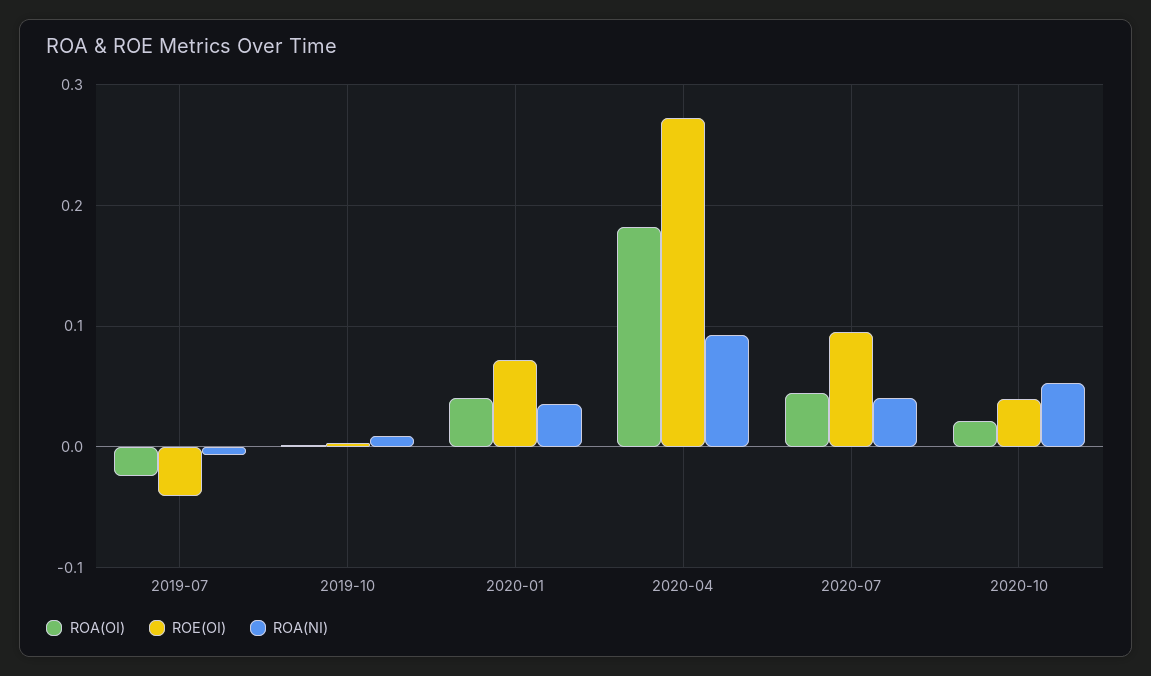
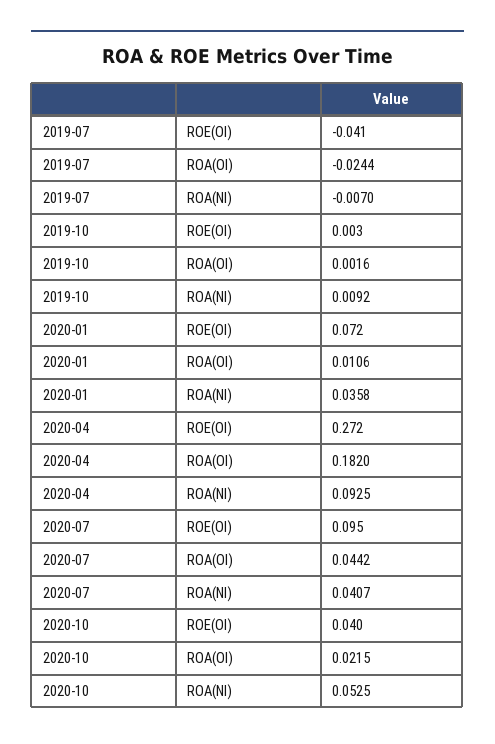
ROA(OI), 2020-01: 0.04 -> 0.0106

